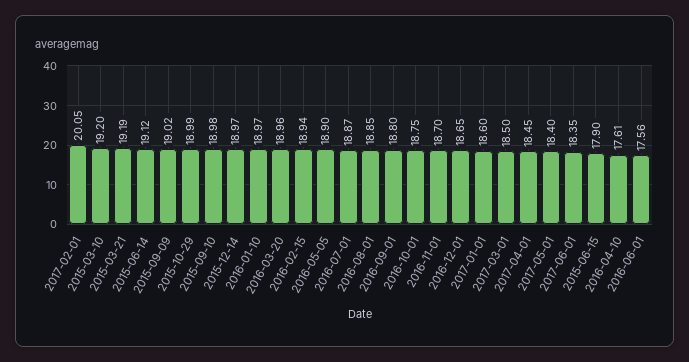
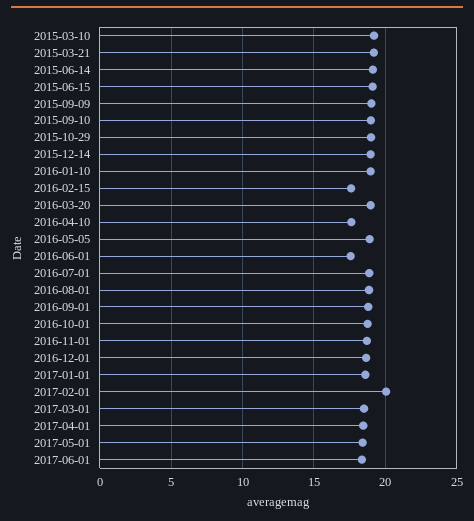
2016-02-15: 18.94 -> 17.5
2015-06-15: 17.9 -> 19

